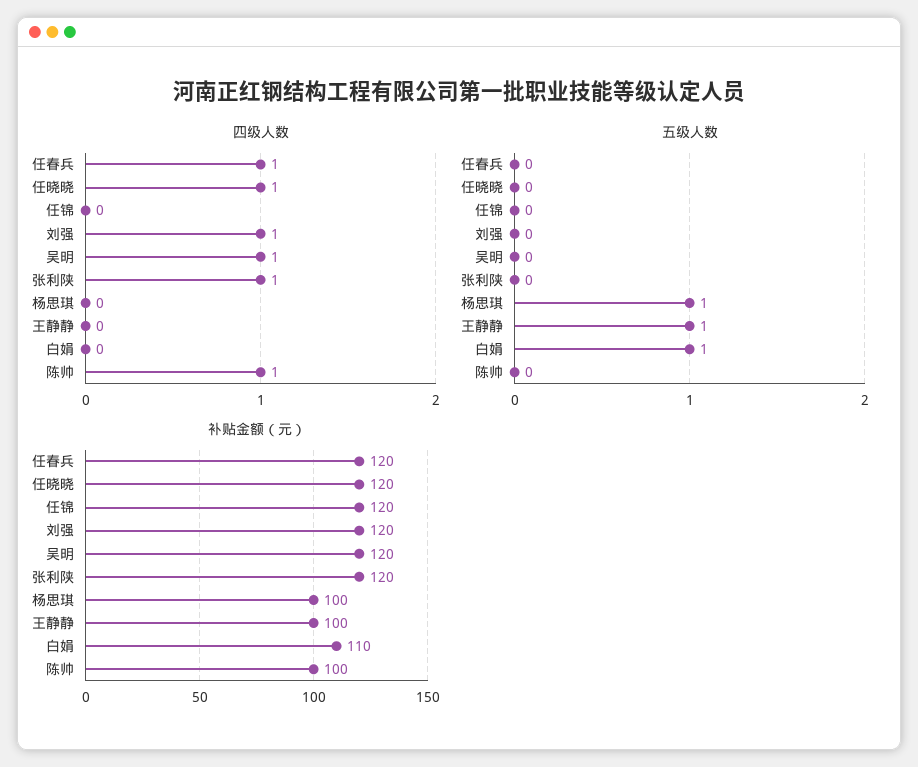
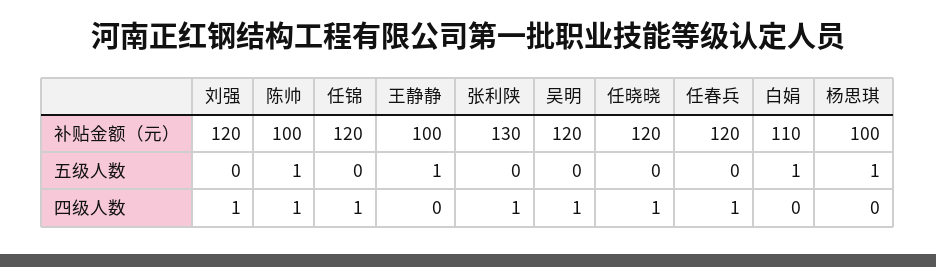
四级人数, 任锦: 0 -> 1
五级人数, 陈帅: 0 -> 1
补贴金额（元）, 张利陕: 120 -> 130

